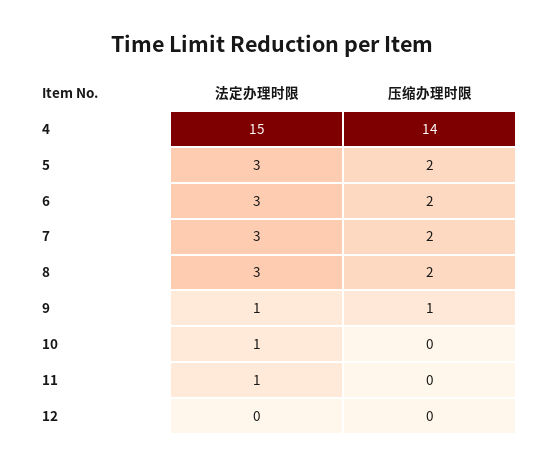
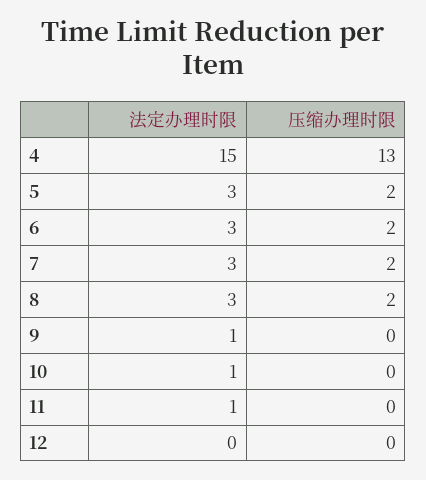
压缩办理时限, 4: 14 -> 13
压缩办理时限, 9: 1 -> 0

